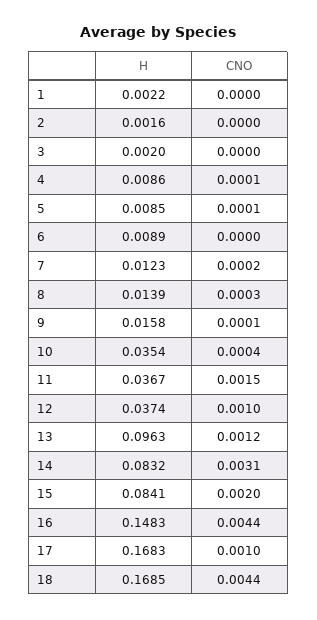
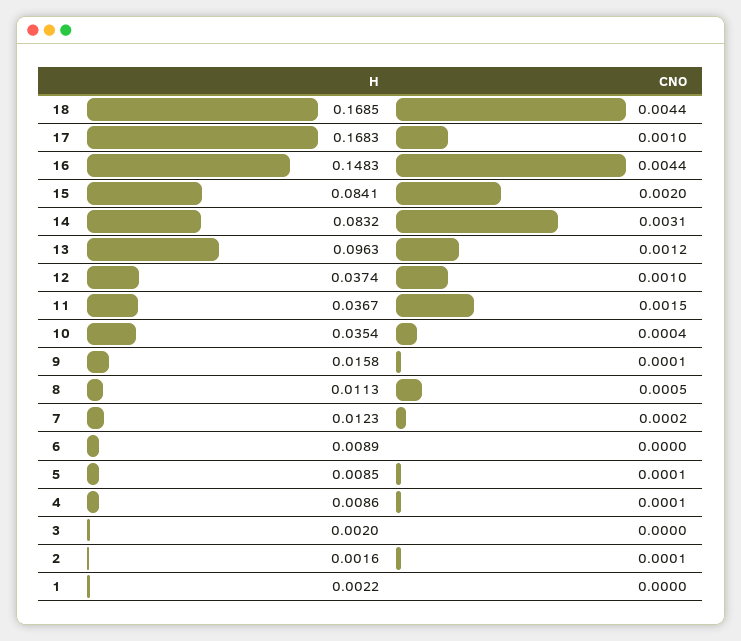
CNO, 2: 0 -> 0.0001
H, 8: 0.0139 -> 0.0113
CNO, 8: 0.0003 -> 0.0005

